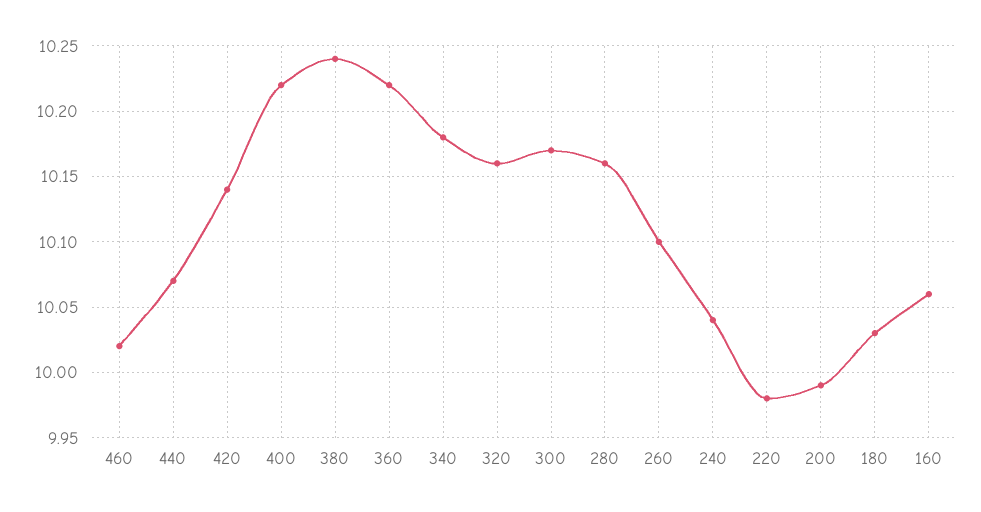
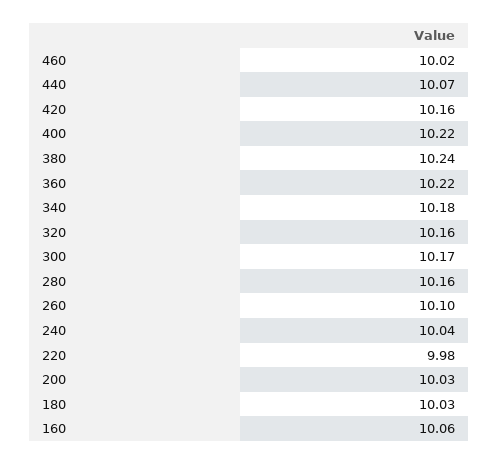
420: 10.14 -> 10.16
200: 9.99 -> 10.03

